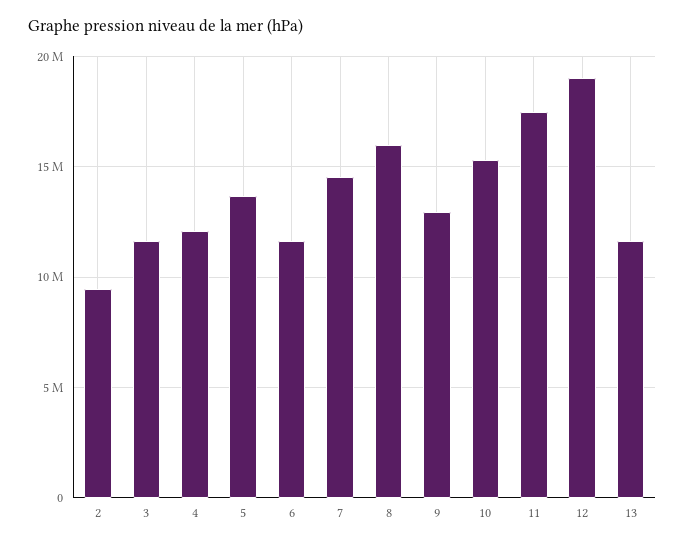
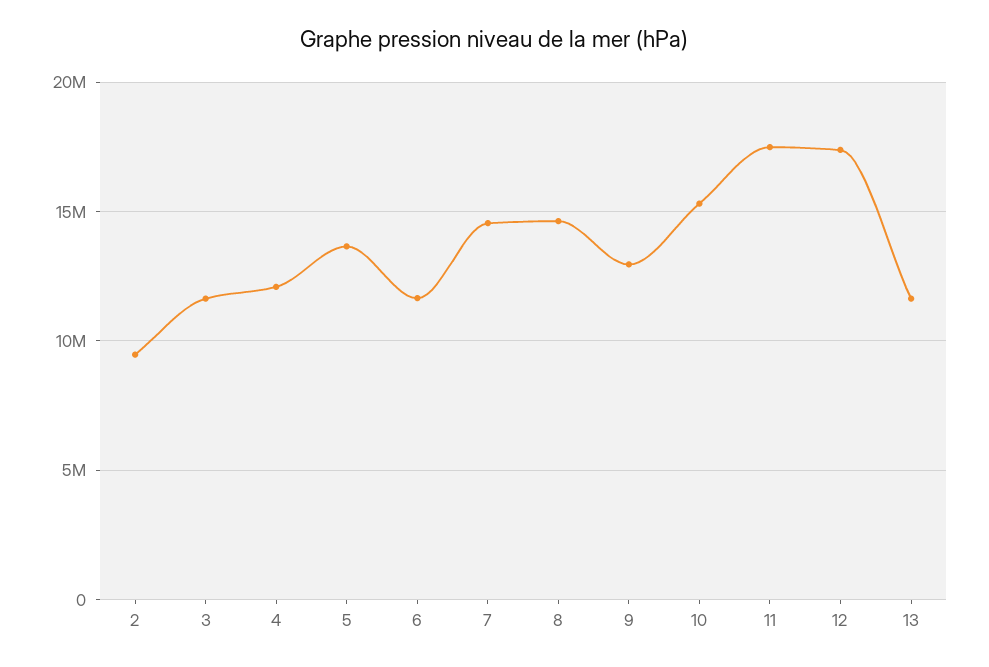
8: 16000000 -> 14500000
12: 19000000 -> 17500000

